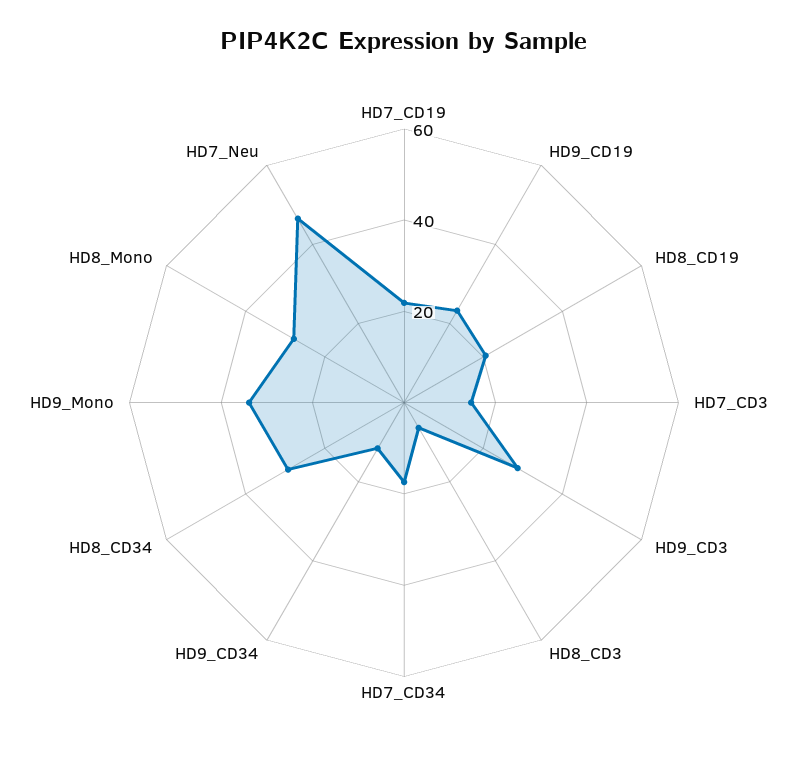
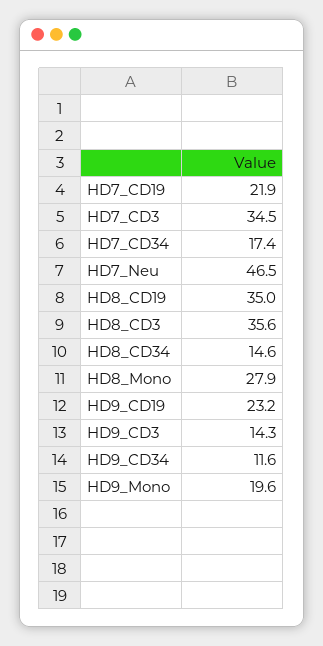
HD8_CD19: 20 -> 35
HD7_CD3: 15 -> 34.5
HD9_CD3: 30 -> 14.3
HD8_CD3: 5 -> 35.6
HD8_CD34: 30 -> 14.6
HD9_Mono: 35 -> 19.6

